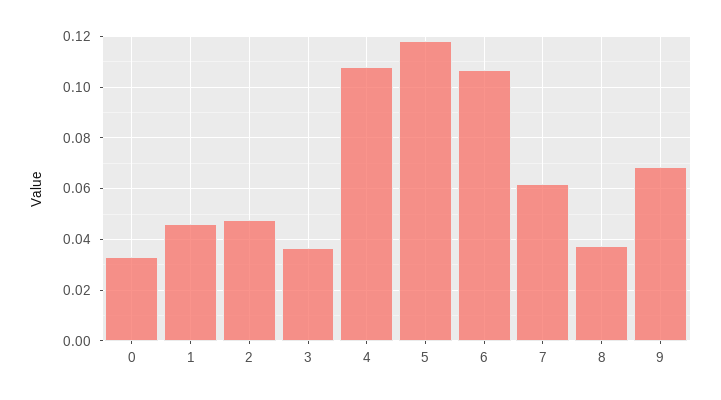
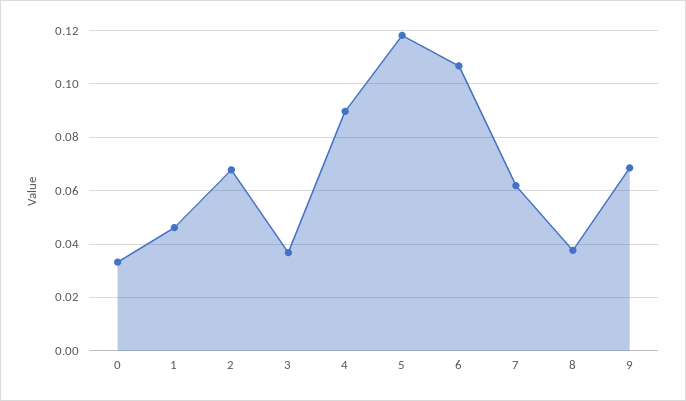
2: 0.0475 -> 0.0675
4: 0.1075 -> 0.09

